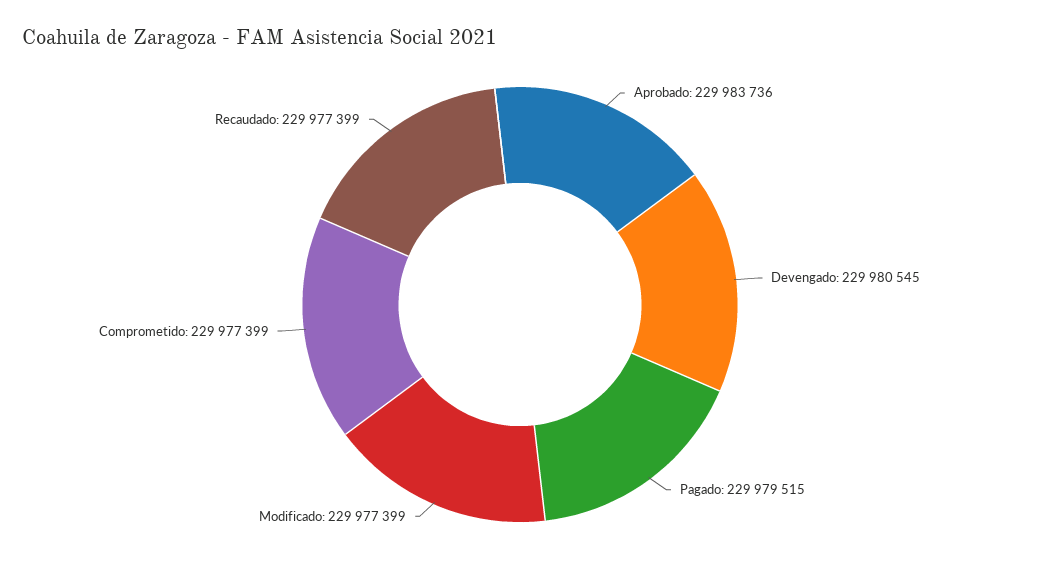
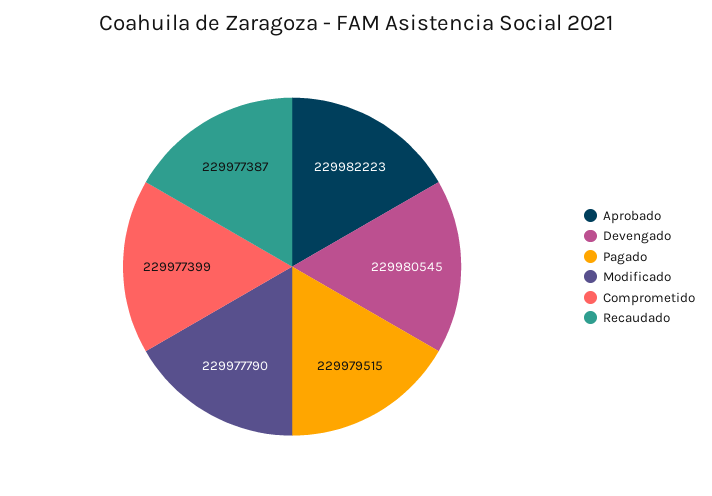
Aprobado: 229983736 -> 229982223
Modificado: 229977399 -> 229977790
Recaudado: 229977399 -> 229977387

